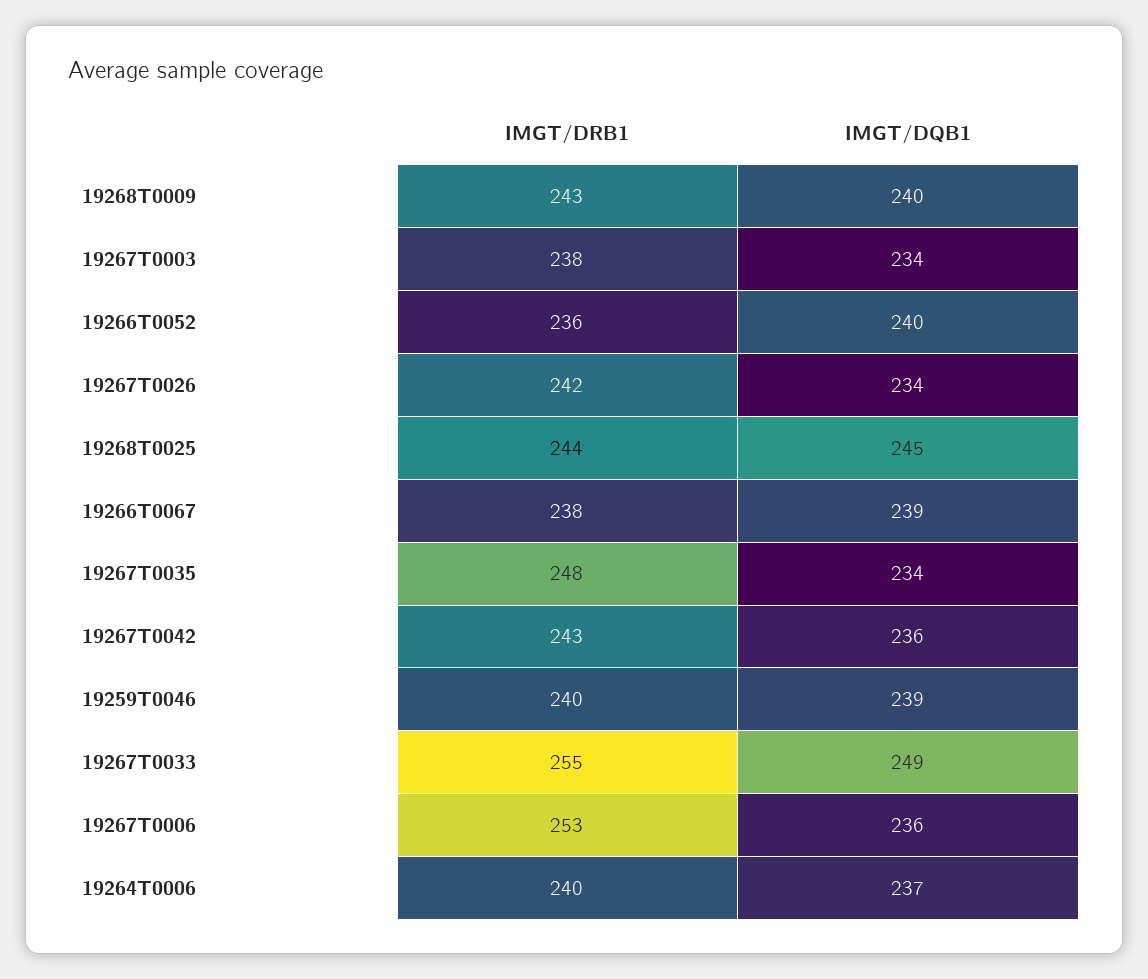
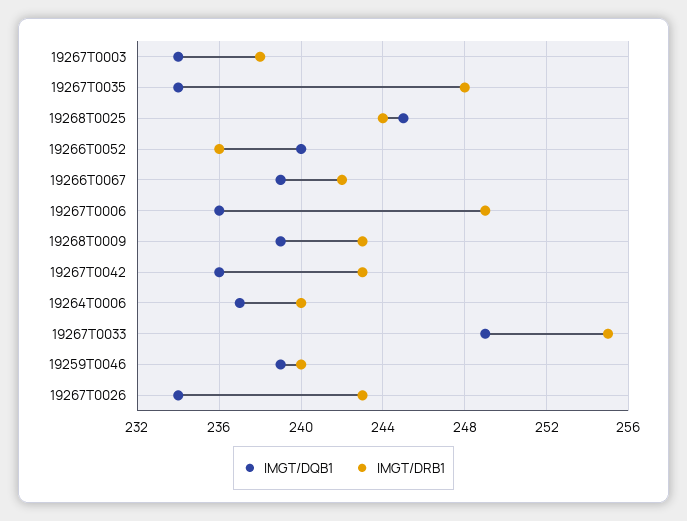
IMGT/DQB1, 19268T0009: 240 -> 239
IMGT/DRB1, 19267T0026: 242 -> 243
IMGT/DRB1, 19266T0067: 238 -> 242
IMGT/DRB1, 19267T0006: 253 -> 249

